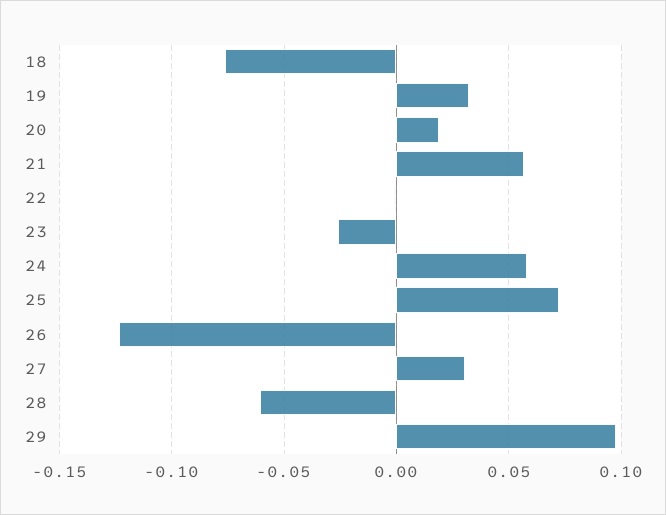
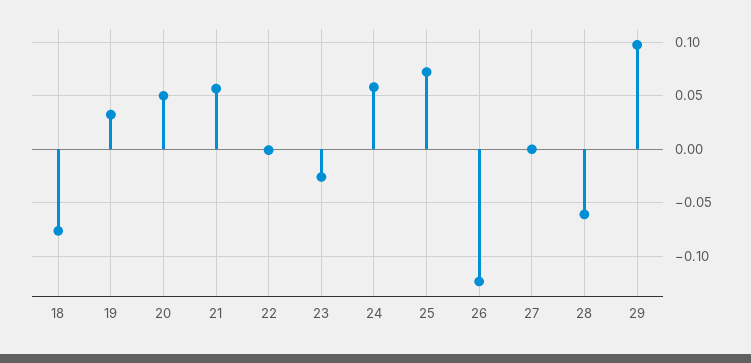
20: 0.02 -> 0.05
27: 0.03 -> 0

